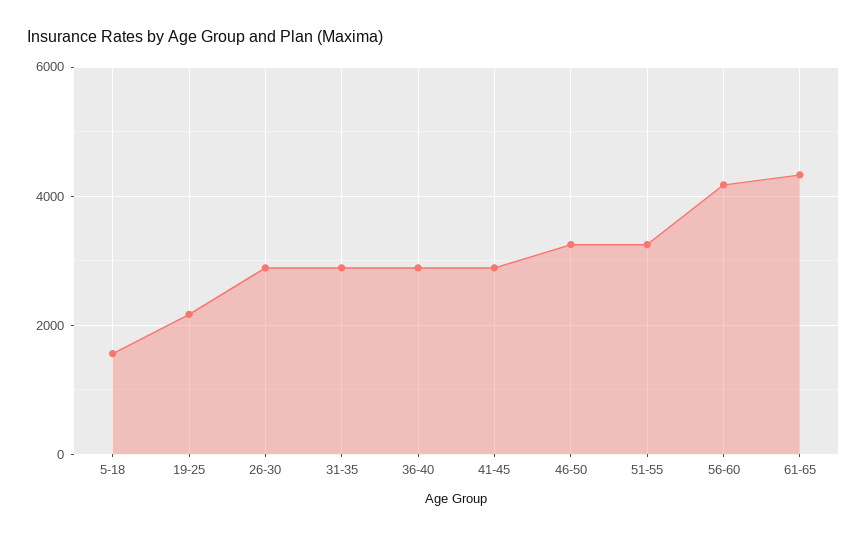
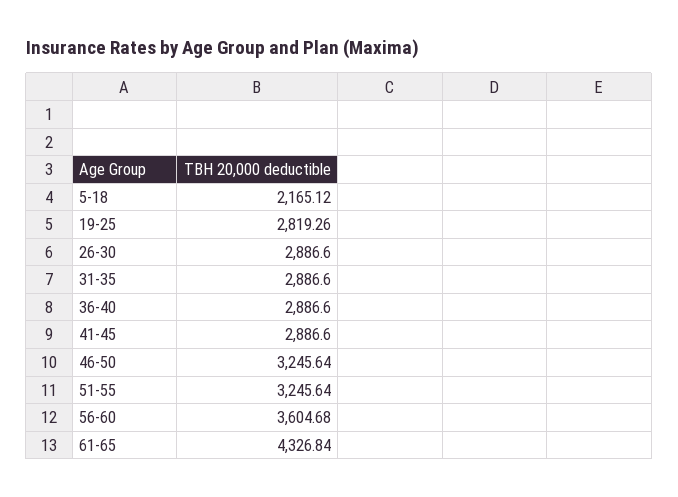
5-18: 1600 -> 2165.12
19-25: 2200 -> 2819.26
56-60: 4200 -> 3604.68

